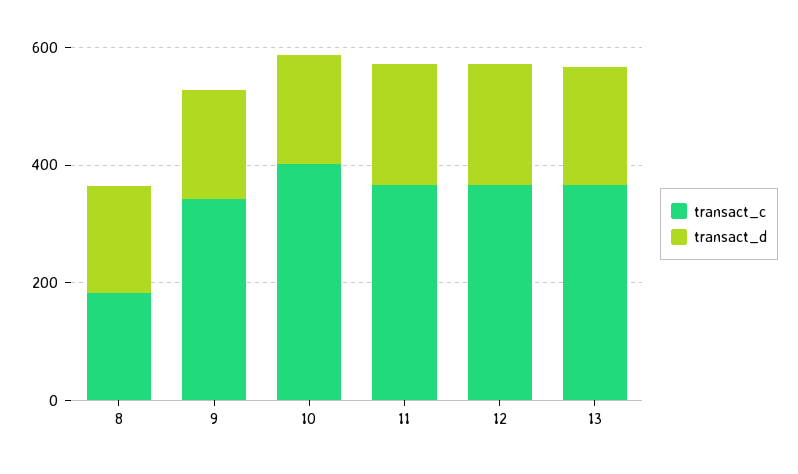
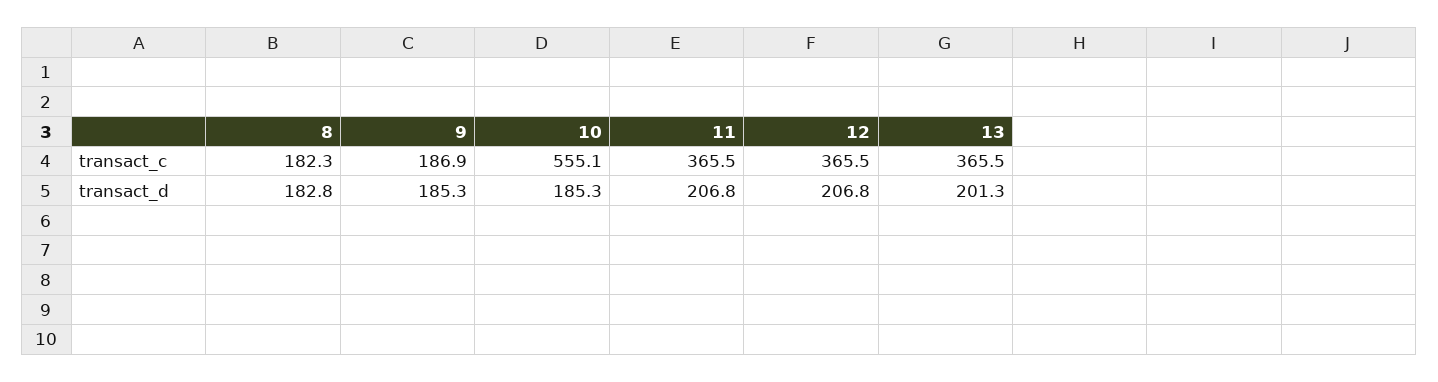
transact_c, 9: 350 -> 186.9
transact_c, 10: 400 -> 555.1

